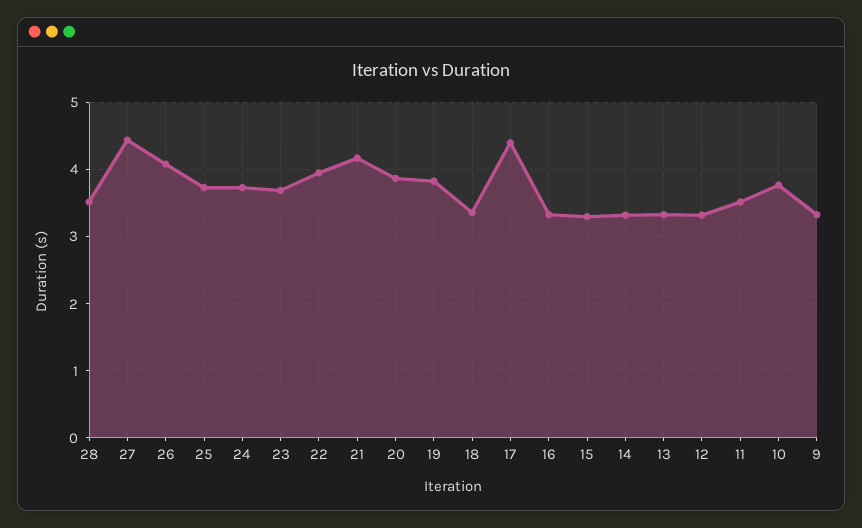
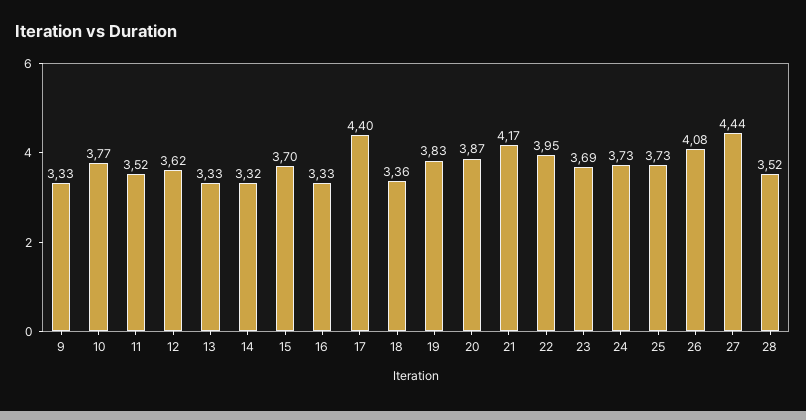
15: 3.3 -> 3.7
12: 3.3 -> 3.62

